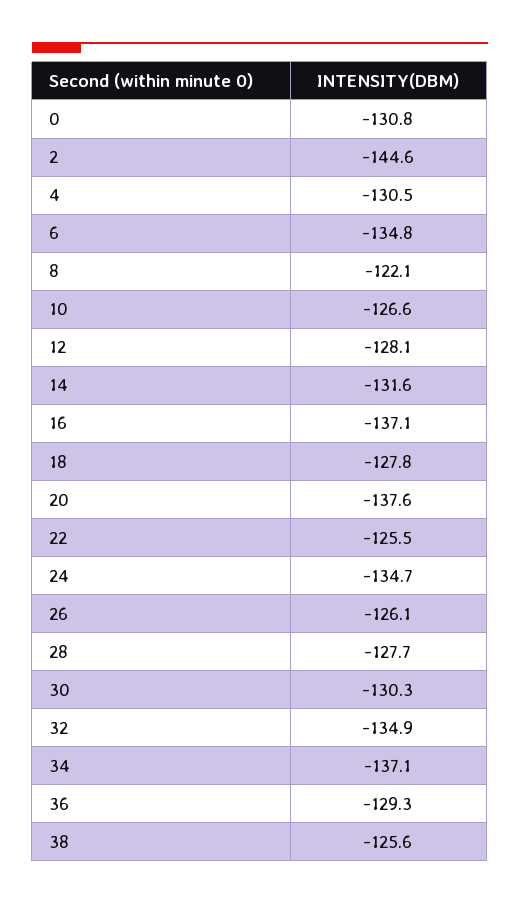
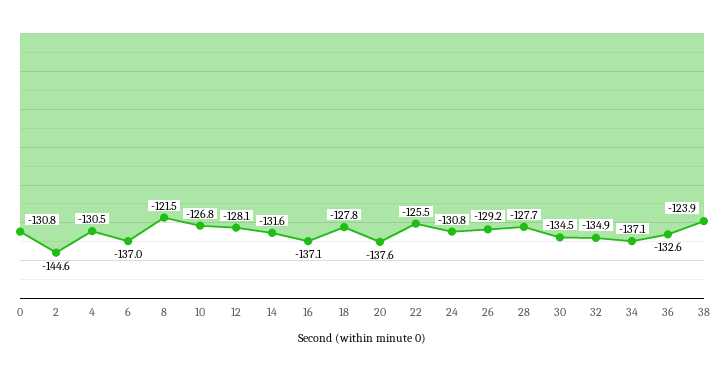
6: -134.8 -> -137
8: -122.1 -> -121.5
10: -126.6 -> -126.8
24: -134.7 -> -130.8
26: -126.1 -> -129.2
30: -130.3 -> -134.5
36: -129.3 -> -132.6
38: -125.6 -> -123.9

